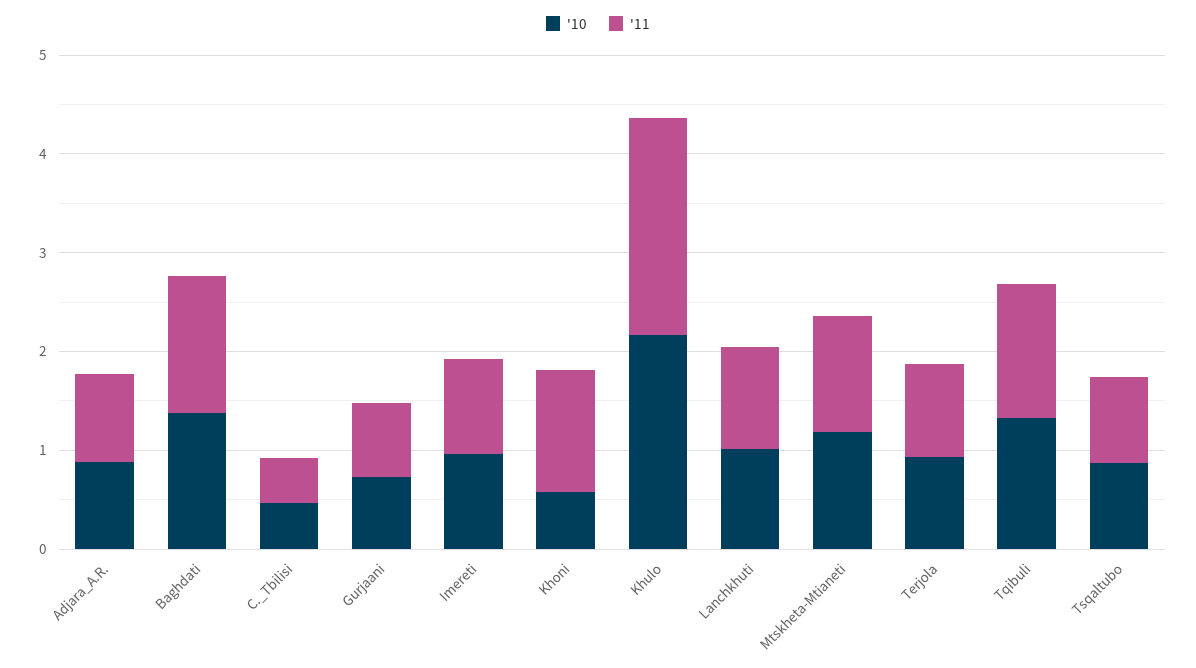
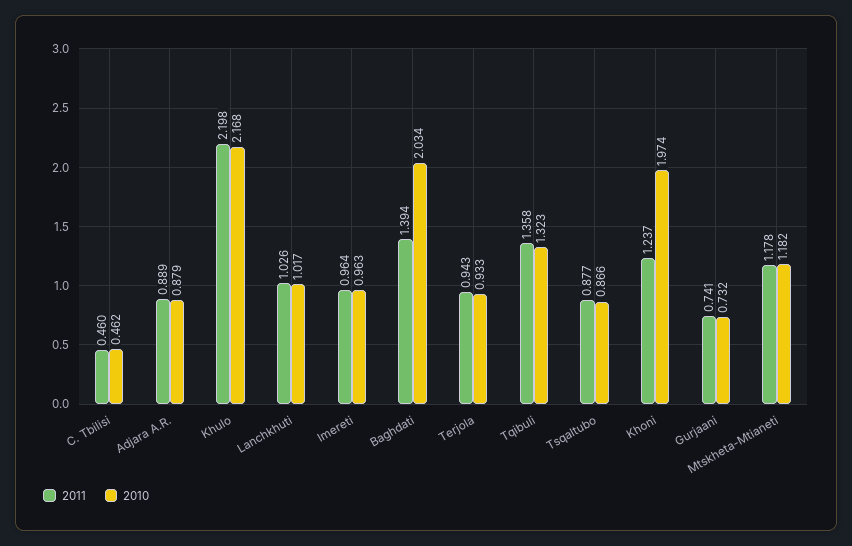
'10, Baghdati: 1.4 -> 2.034
'10, Khoni: 0.6 -> 1.974

